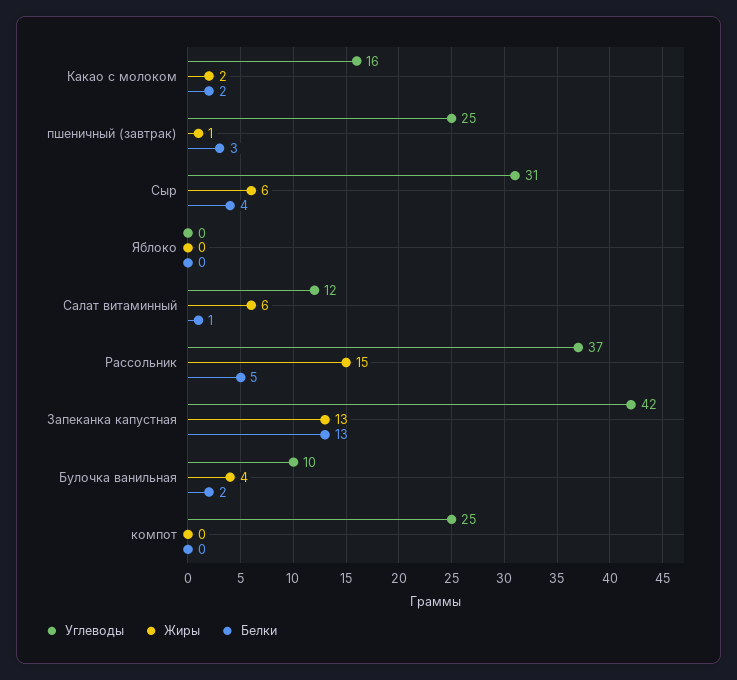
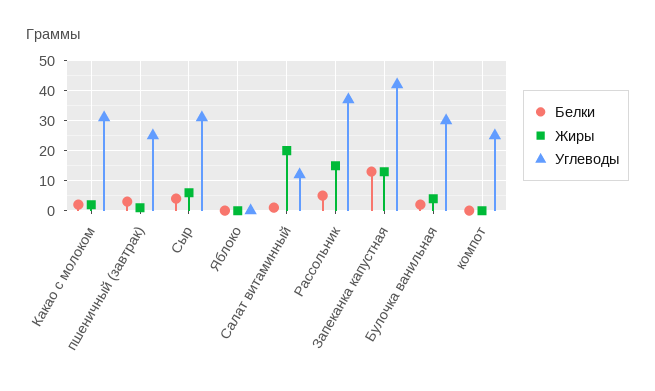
Углеводы, Какао с молоком: 16 -> 30
Жиры, Салат витаминный: 6 -> 20
Углеводы, Булочка ванильная: 10 -> 30

